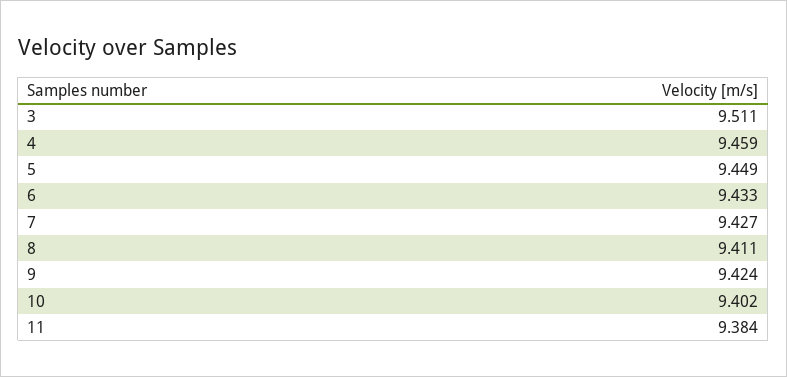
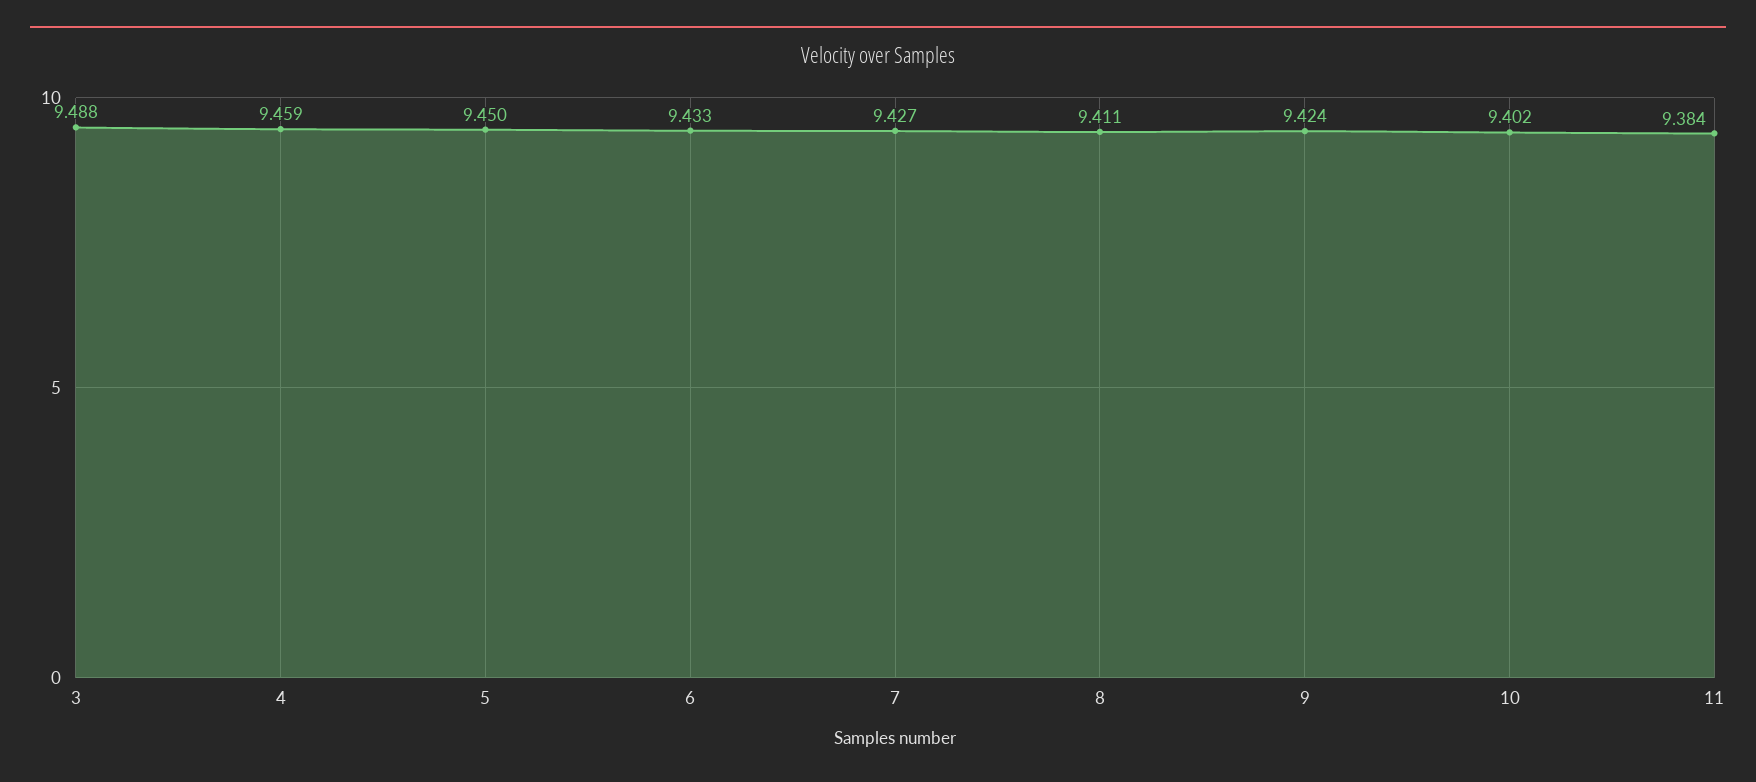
3: 9.511 -> 9.488
5: 9.449 -> 9.45

